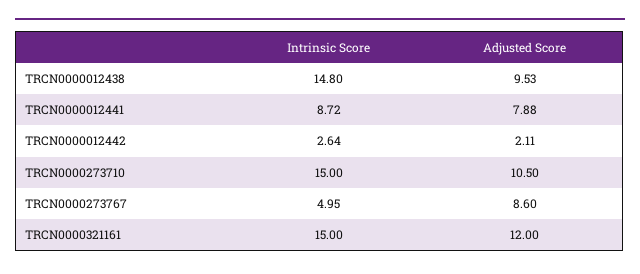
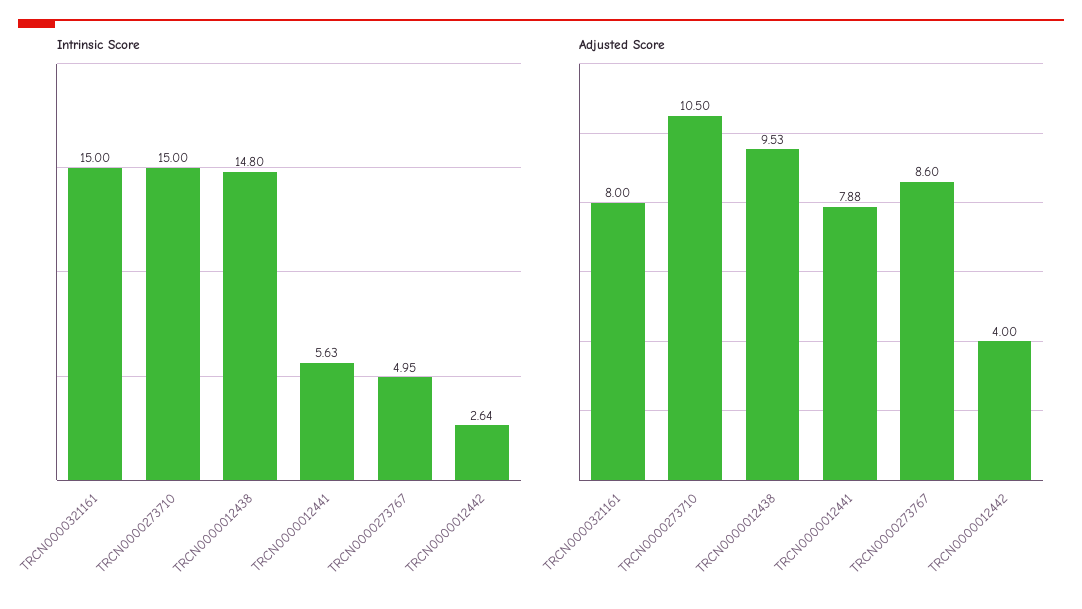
Intrinsic Score, TRCN0000012441: 8.72 -> 5.63
Adjusted Score, TRCN0000012442: 2.11 -> 4
Adjusted Score, TRCN0000321161: 12 -> 8

